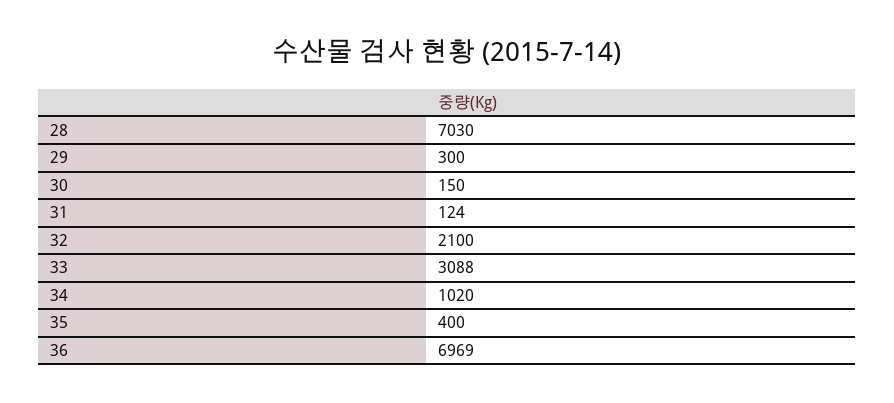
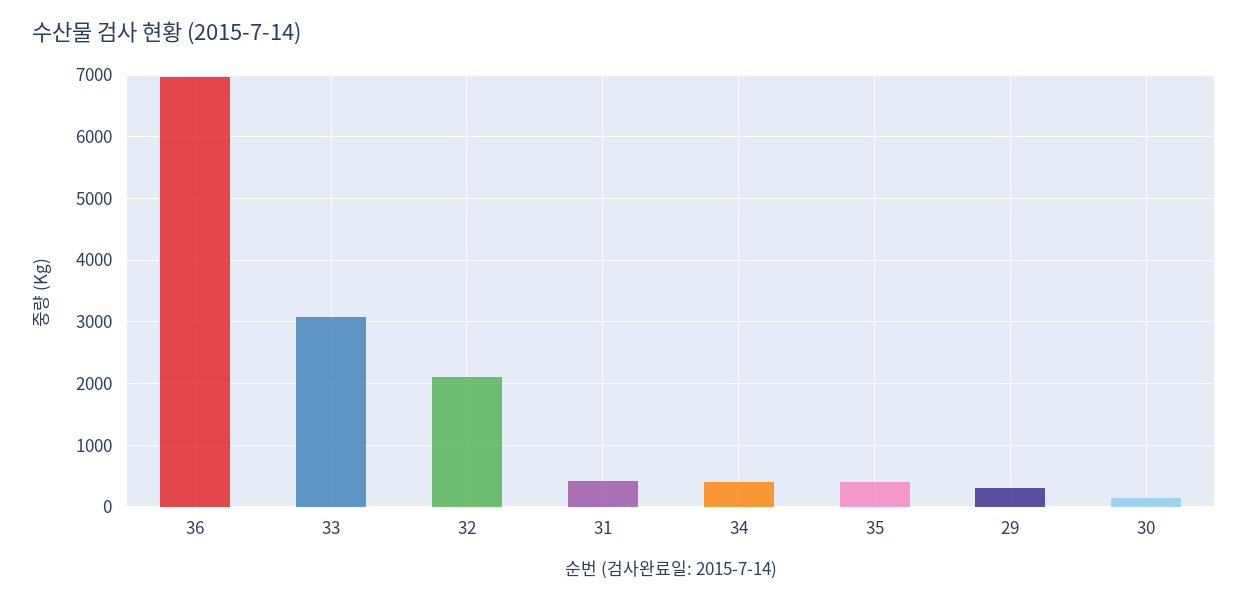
28: 7030 -> none
31: 124 -> 400
34: 1020 -> 400

